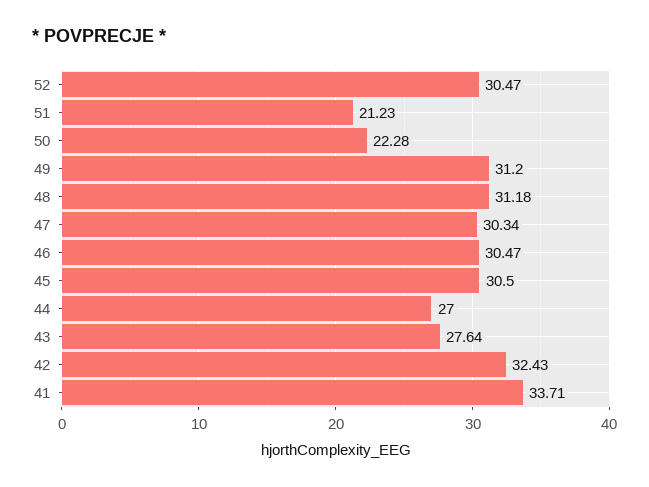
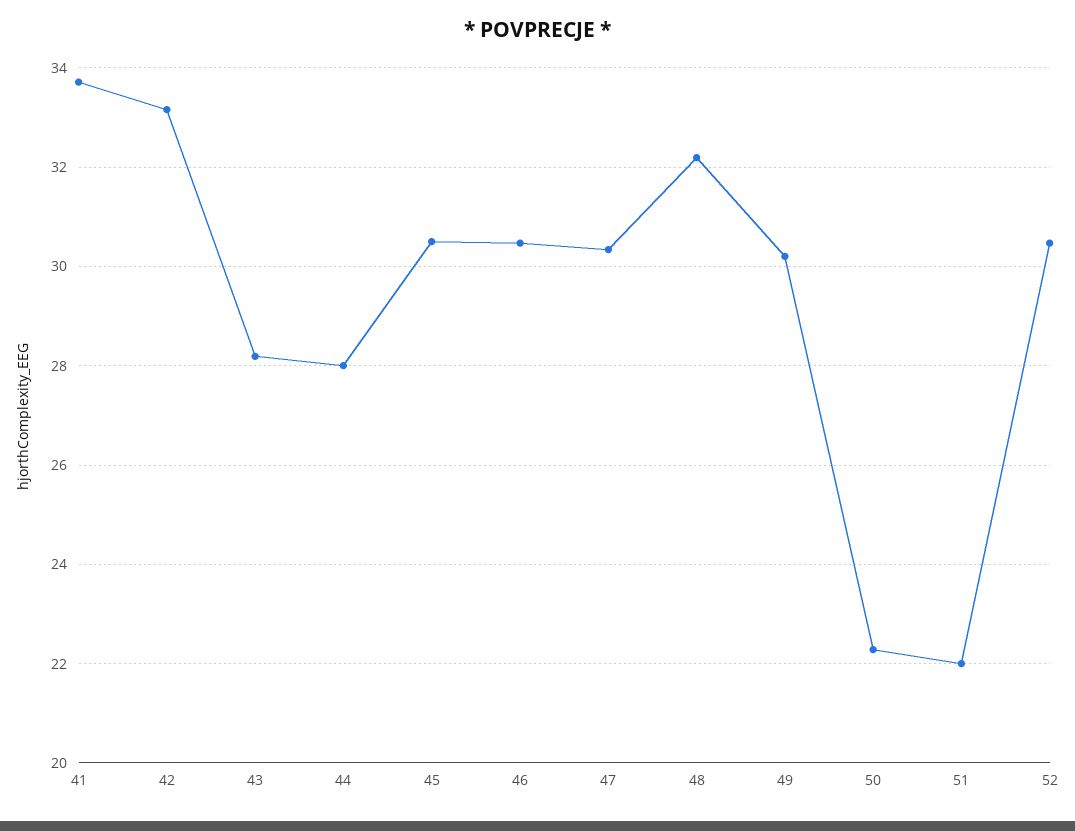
51: 21.23 -> 22
49: 31.2 -> 30.2
48: 31.18 -> 32.2
44: 27 -> 28
43: 27.64 -> 28.2
42: 32.43 -> 33.2

